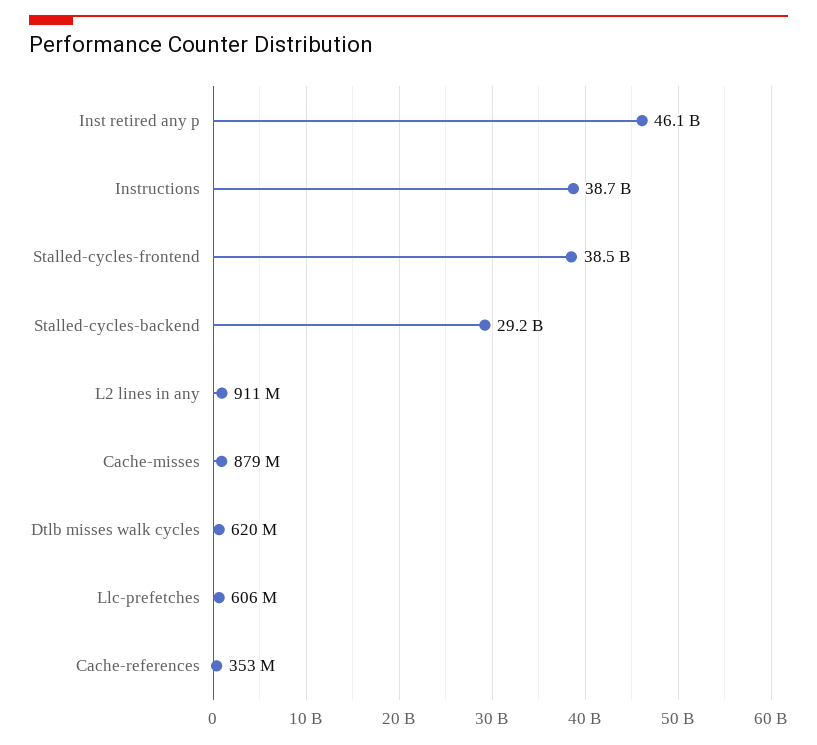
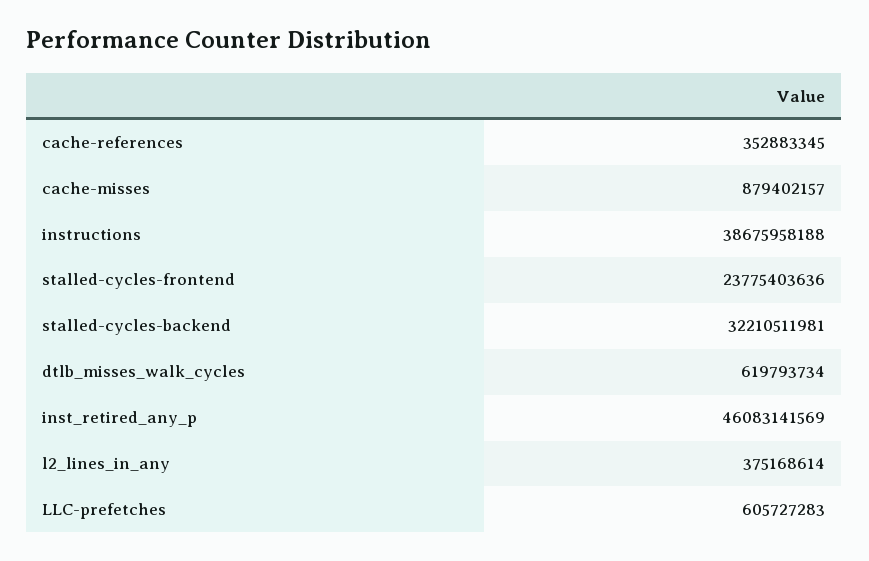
Stalled-cycles-frontend: 38500000000 -> 23775403636
Stalled-cycles-backend: 29200000000 -> 32210511981
L2 lines in any: 911000000 -> 375168614

